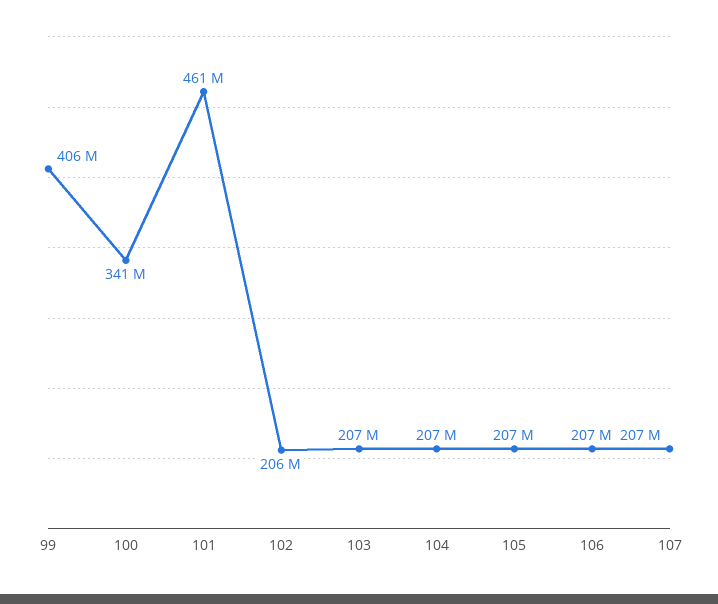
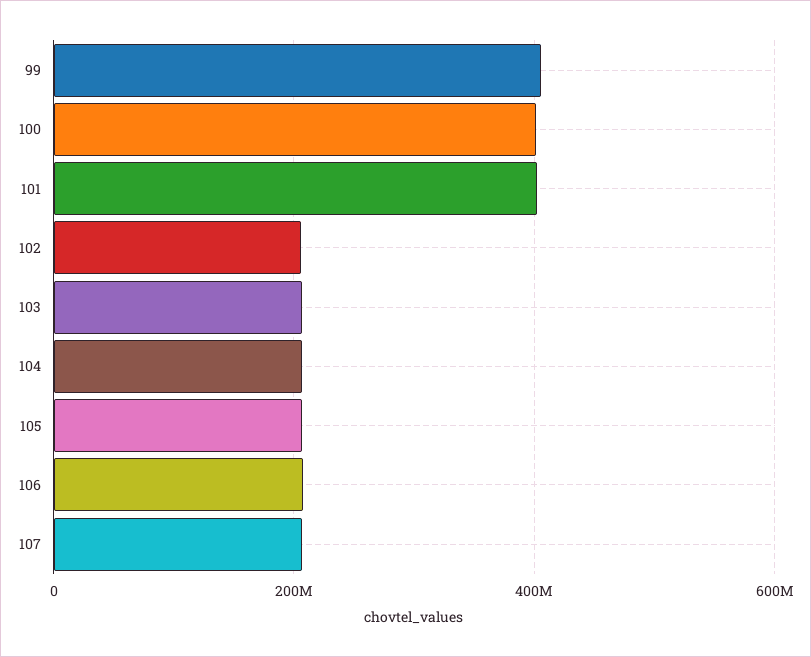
100: 341000000 -> 400000000
101: 461000000 -> 400000000

